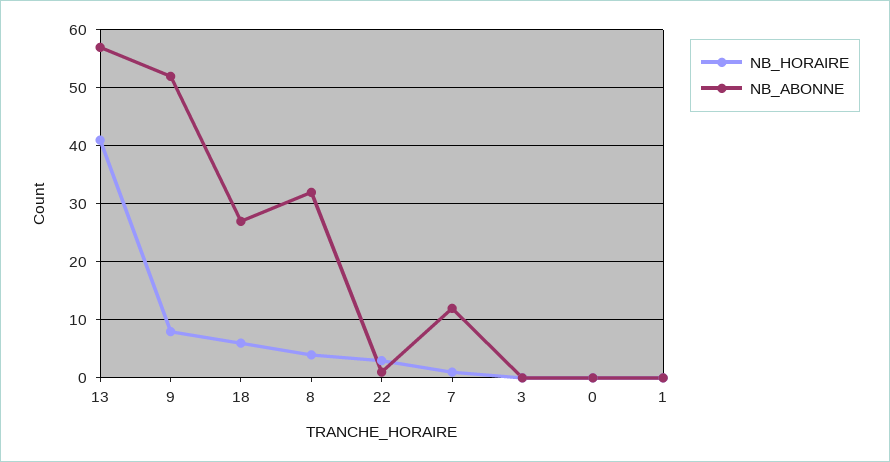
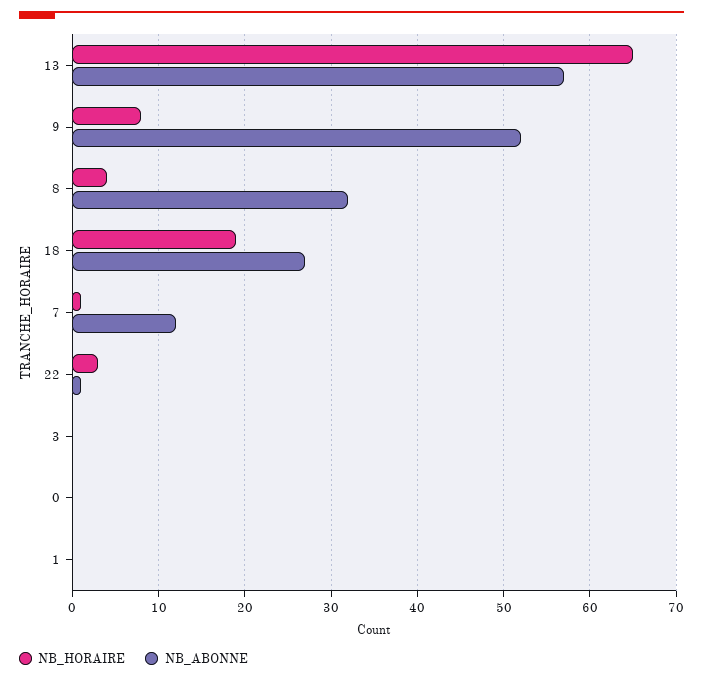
NB_HORAIRE, 13: 40 -> 65
NB_HORAIRE, 18: 5 -> 19

